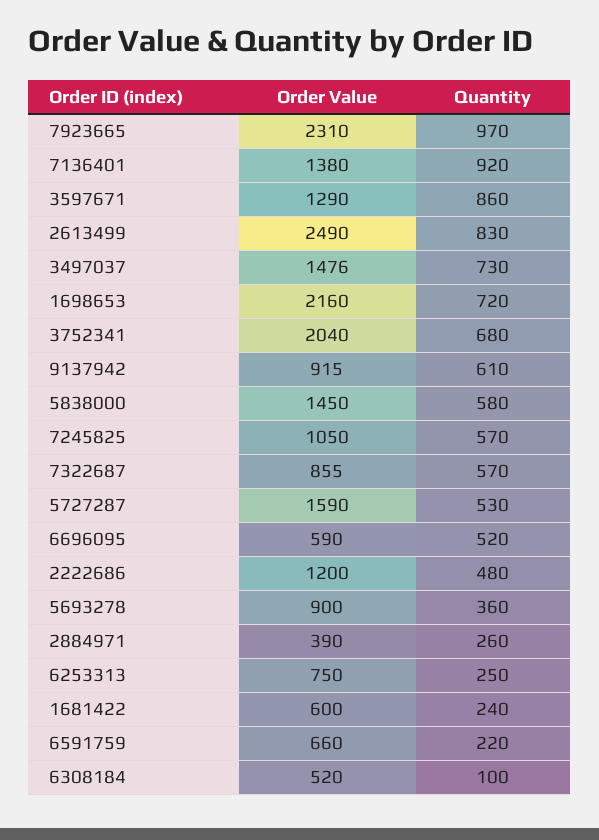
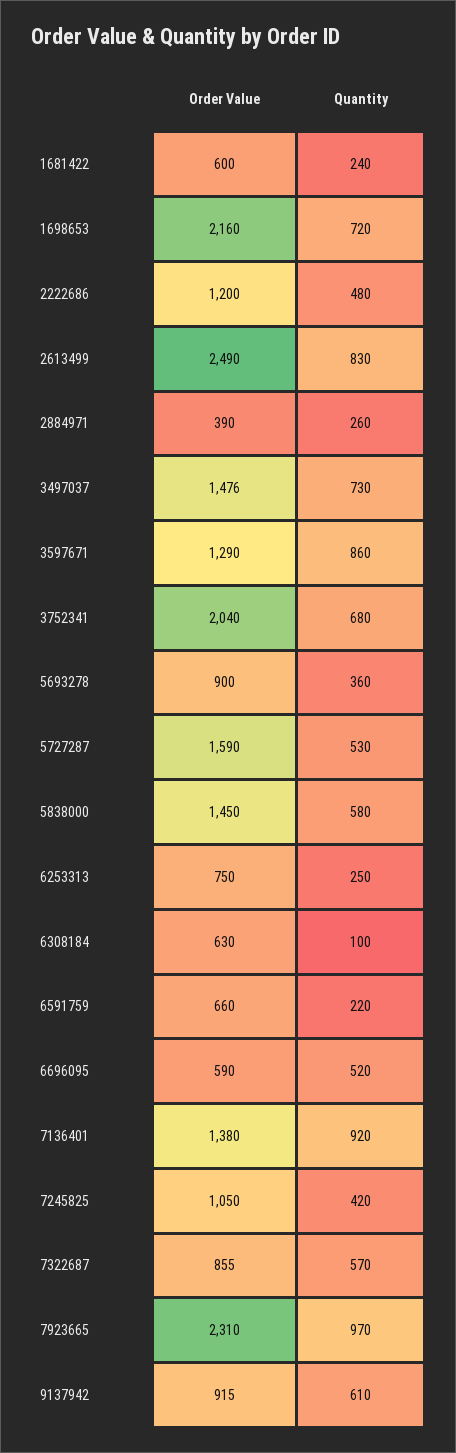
Quantity, 7245825: 570 -> 420
Order Value, 6308184: 520 -> 630

